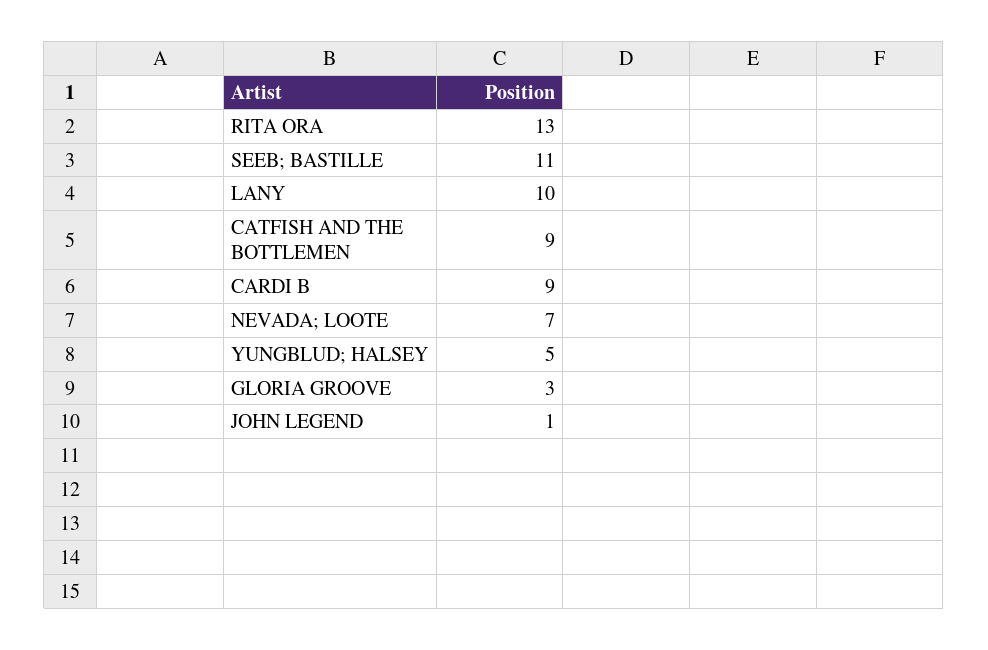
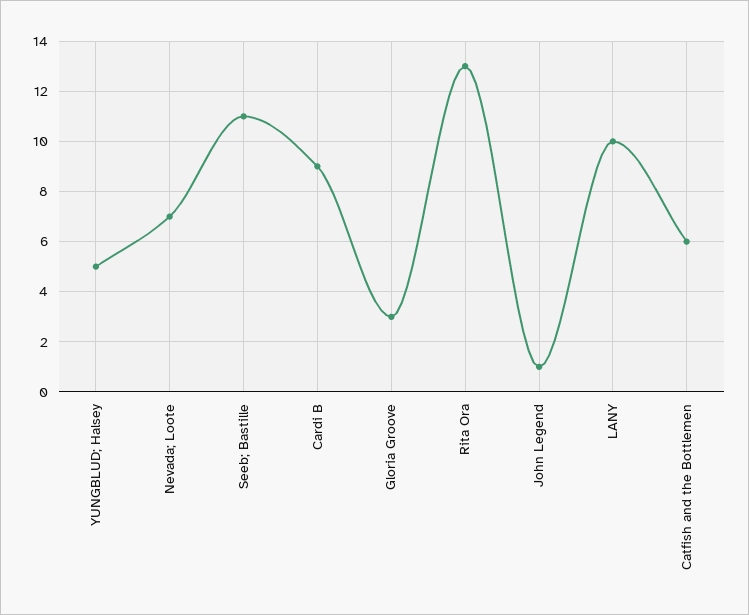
CATFISH AND THE BOTTLEMEN: 9 -> 6

